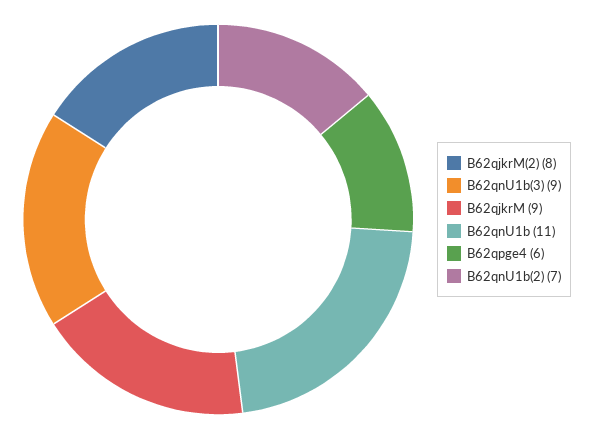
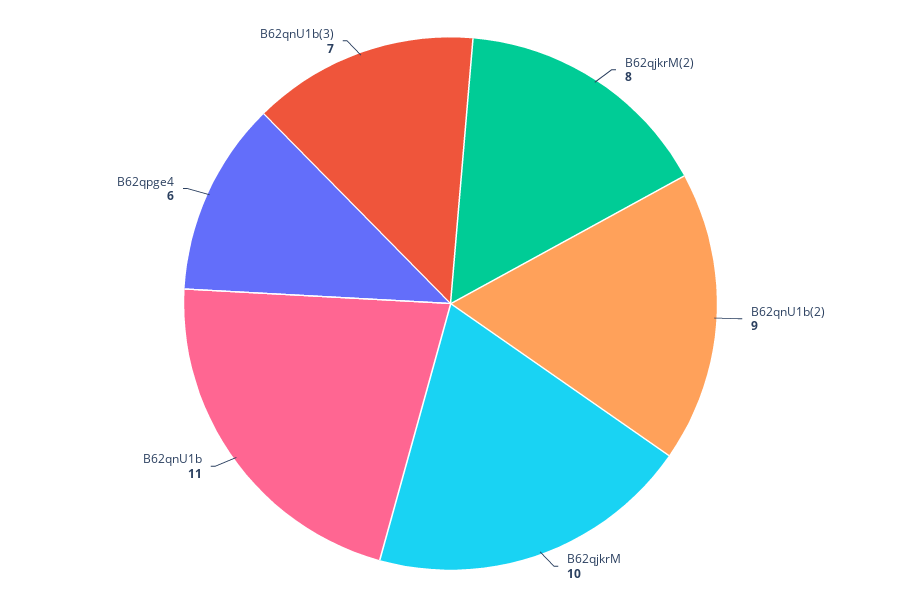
B62qnU1b(3): 9 -> 7
B62qjkrM: 9 -> 10
B62qnU1b(2): 7 -> 9

